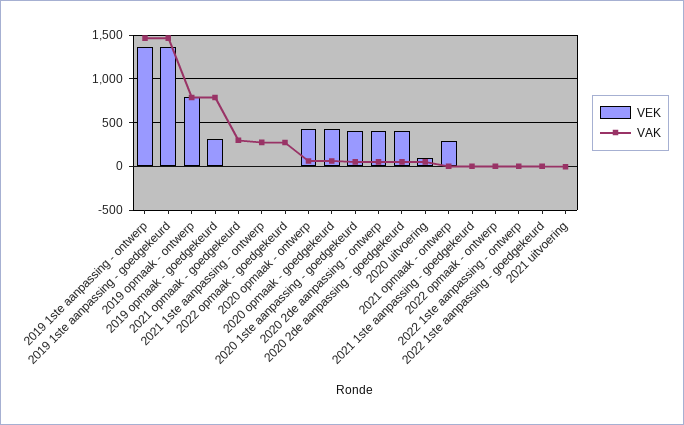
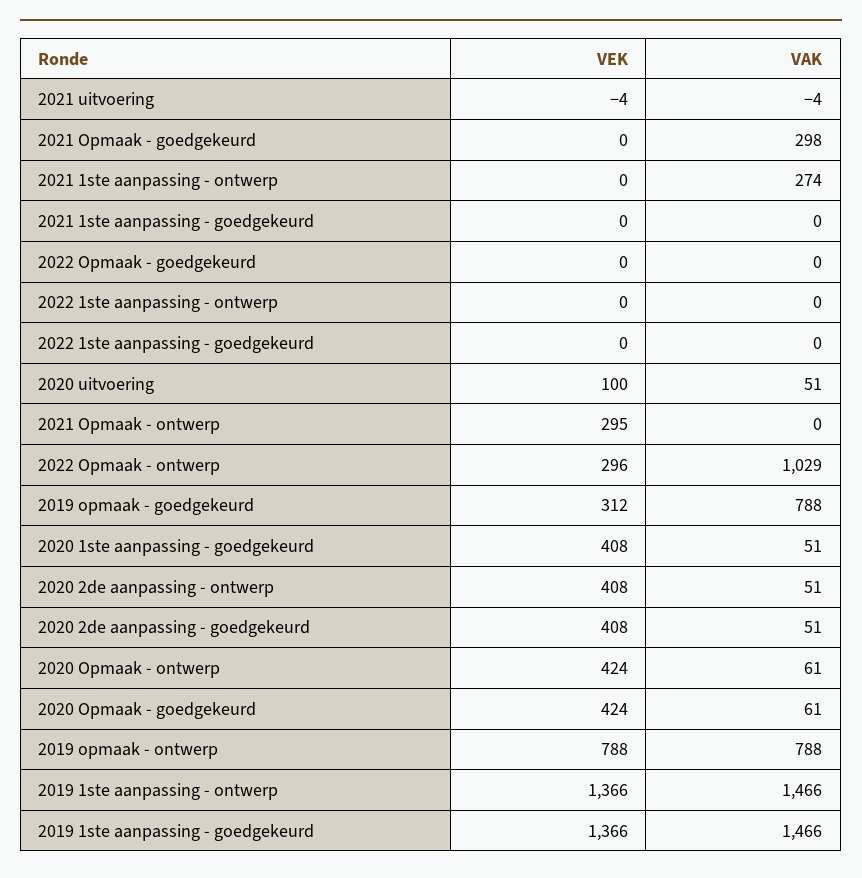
VAK, 2022 opmaak - goedgekeurd: 300 -> 0
VEK, 2022 opmaak - ontwerp: 0 -> 296
VAK, 2022 opmaak - ontwerp: 0 -> 1029

